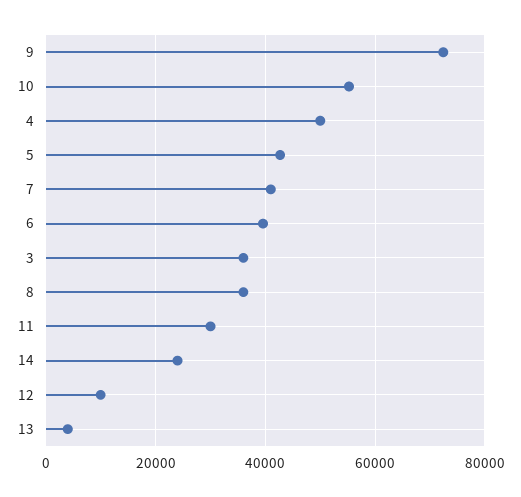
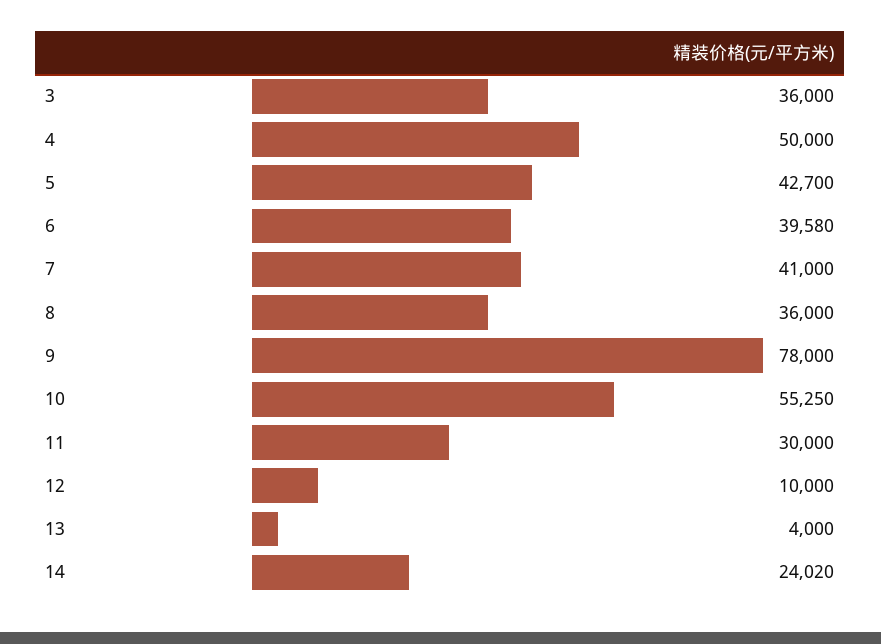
9: 72000 -> 78000

